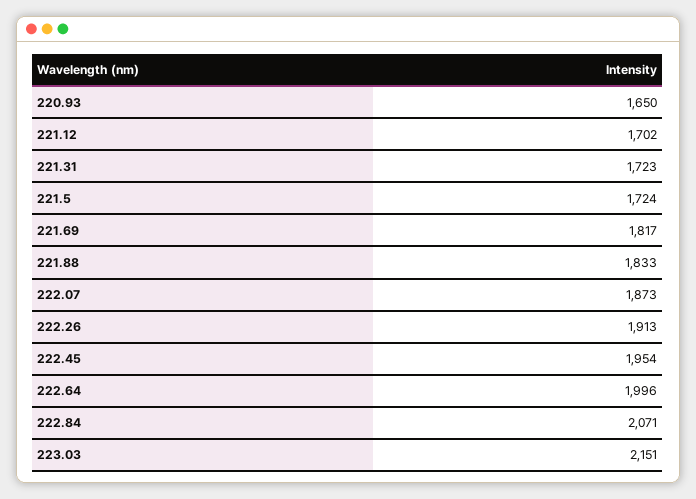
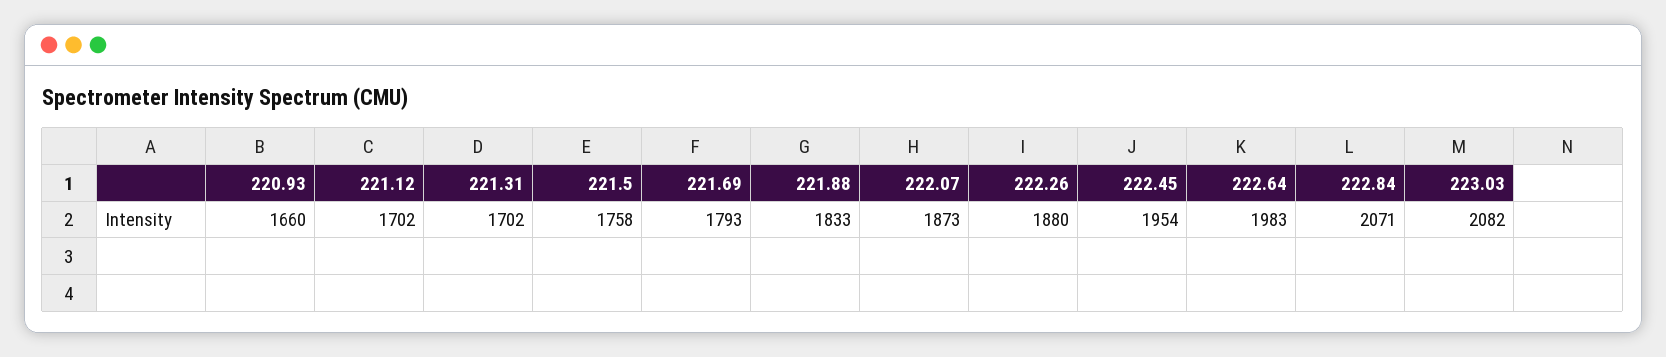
220.93: 1650 -> 1660
221.31: 1723 -> 1702
221.5: 1724 -> 1758
221.69: 1817 -> 1793
222.26: 1913 -> 1880
222.64: 1996 -> 1983
223.03: 2151 -> 2082

